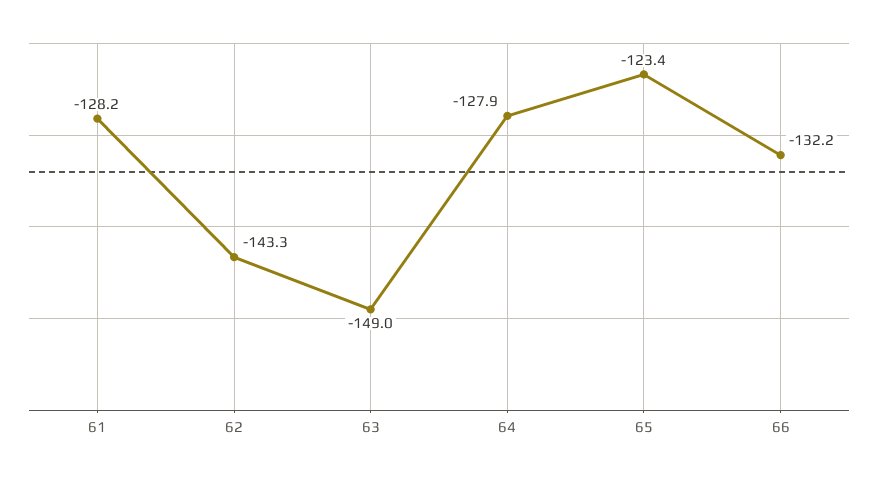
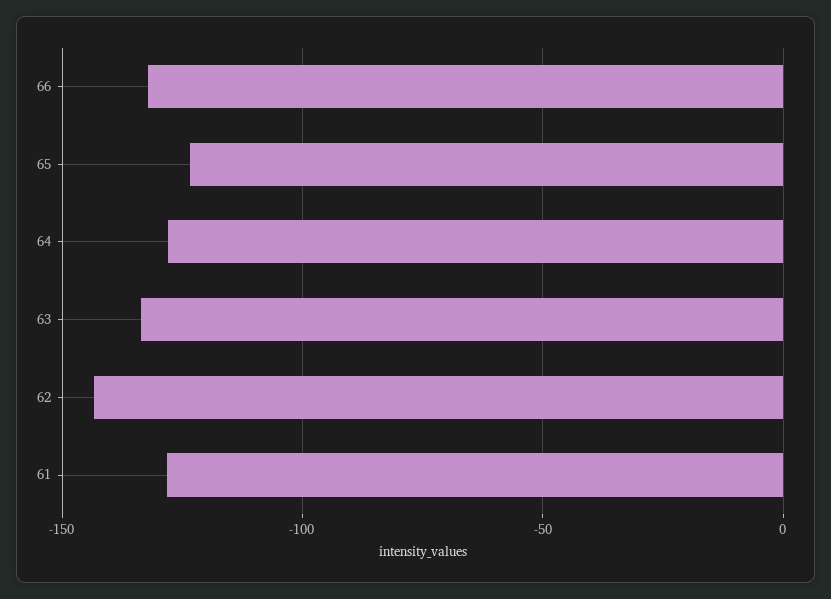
63: -149 -> -135

